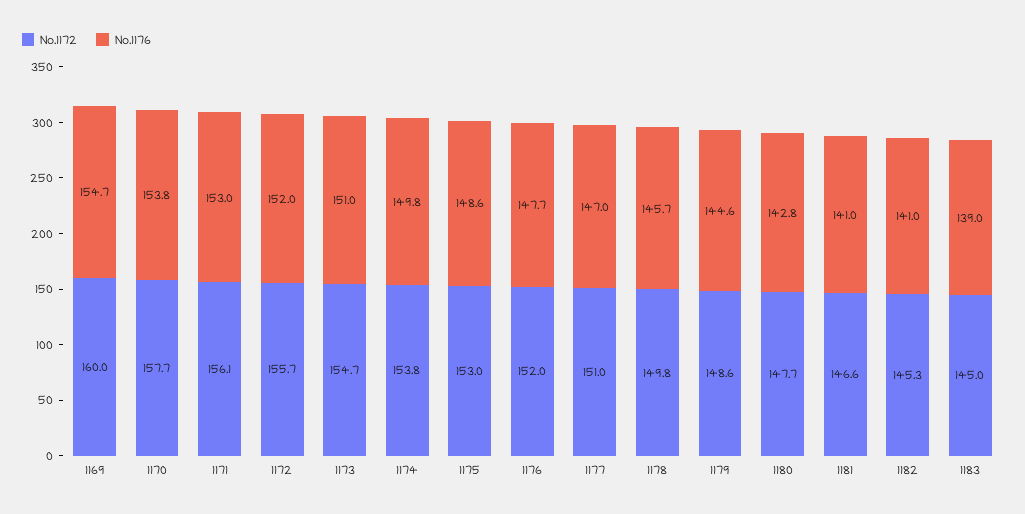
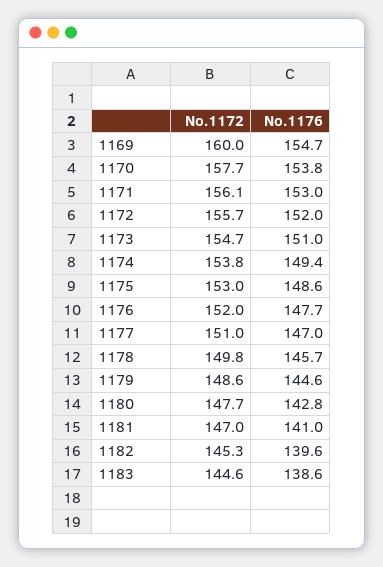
No.1176, 1174: 149.8 -> 149.4
No.1172, 1181: 146.6 -> 147
No.1176, 1182: 141 -> 139.6
No.1172, 1183: 145 -> 144.6
No.1176, 1183: 139 -> 138.6

